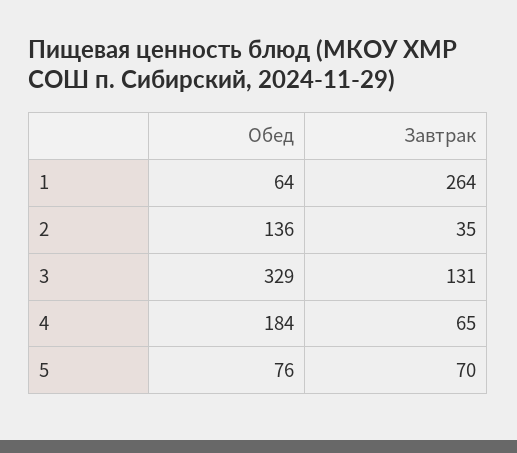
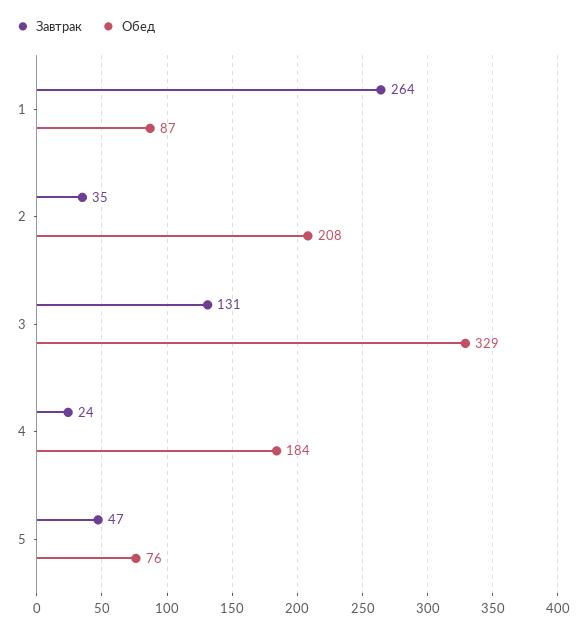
Обед, 1: 64 -> 87
Обед, 2: 136 -> 208
Завтрак, 4: 65 -> 24
Завтрак, 5: 70 -> 47

